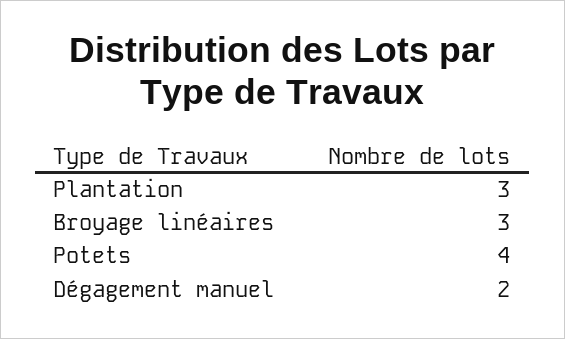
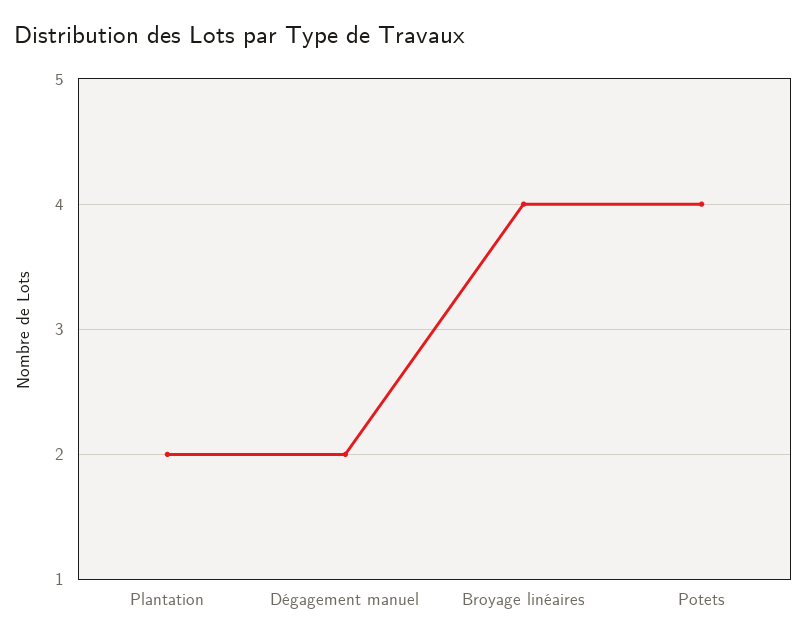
Plantation: 3 -> 2
Broyage linéaires: 3 -> 4

